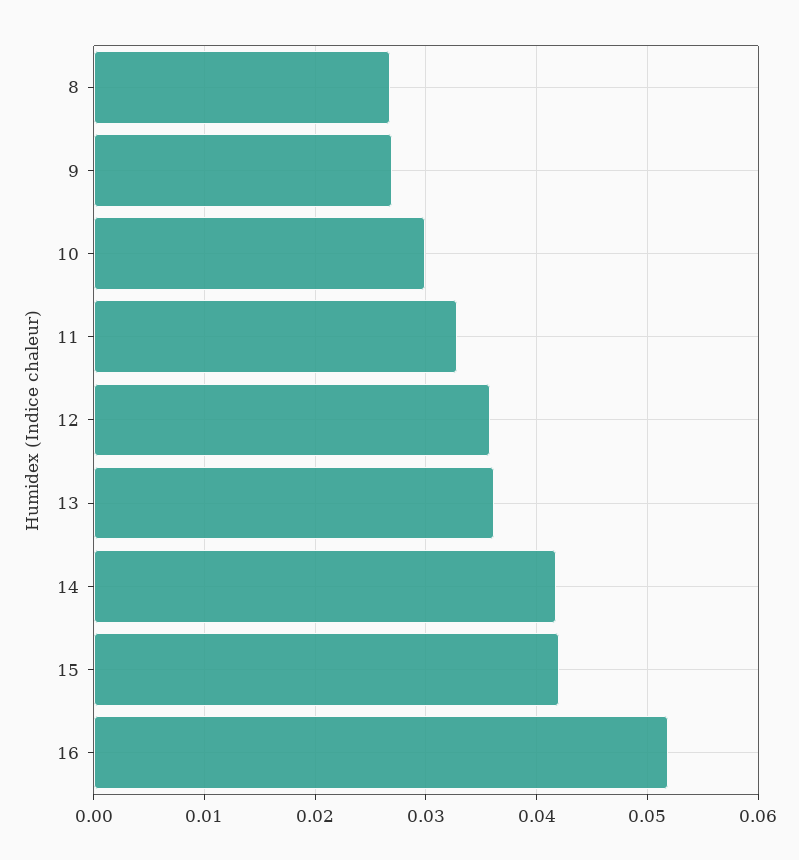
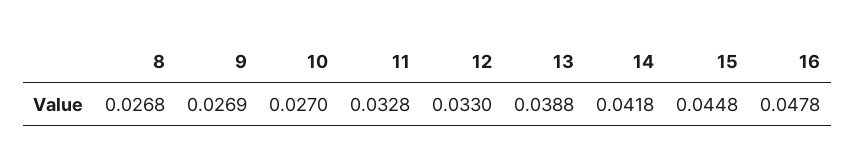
10: 0.03 -> 0.027
12: 0.036 -> 0.033
13: 0.036 -> 0.0388
15: 0.042 -> 0.0448
16: 0.052 -> 0.0478

